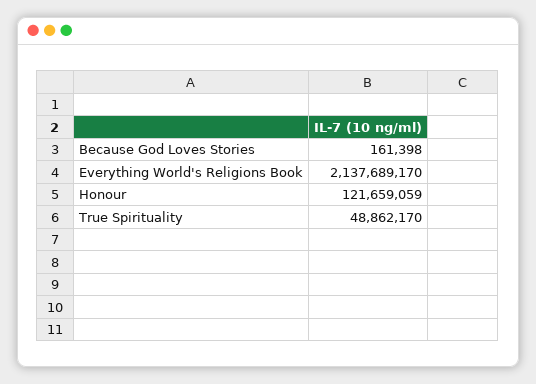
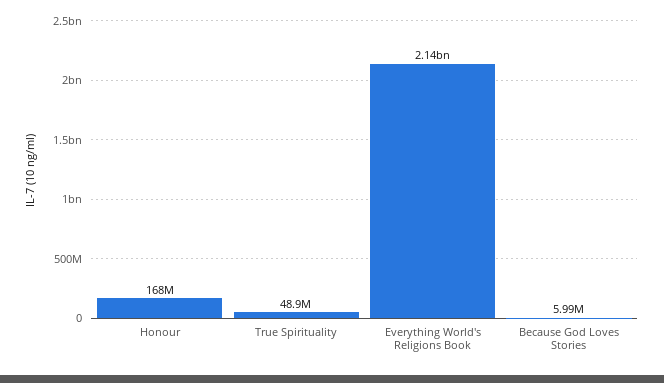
Because God Loves Stories: 161398 -> 5990000
Honour: 121659059 -> 168000000

